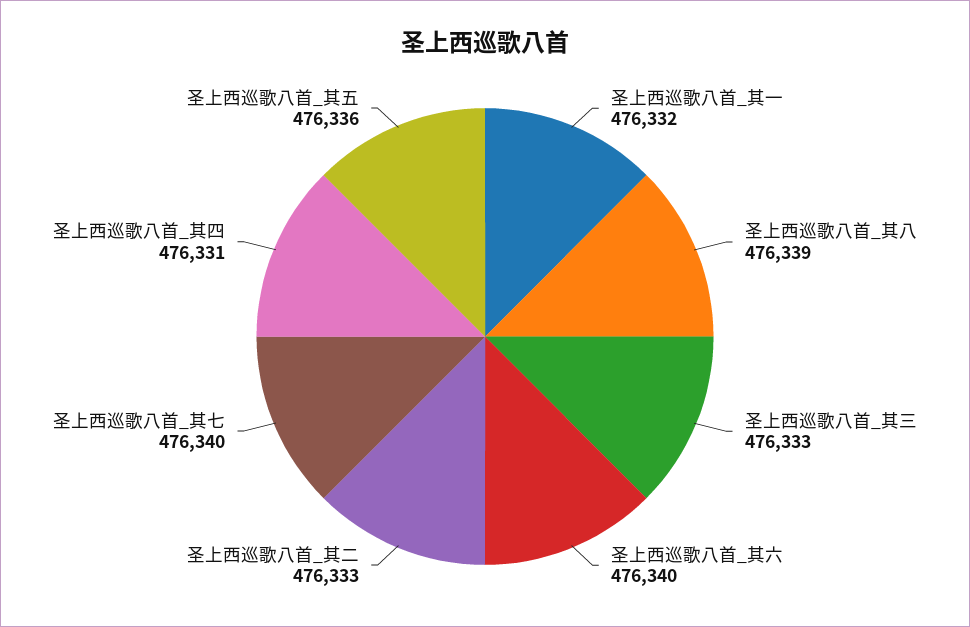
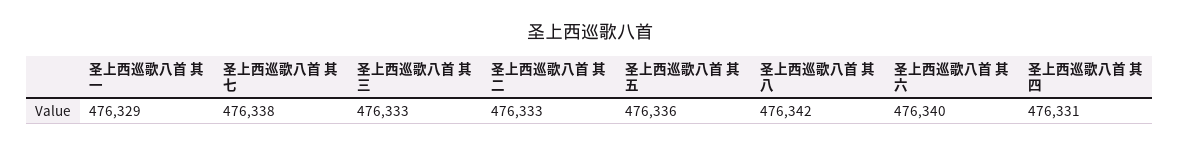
圣上西巡歌八首_其一: 476332 -> 476329
圣上西巡歌八首_其八: 476339 -> 476342
圣上西巡歌八首_其七: 476340 -> 476338

